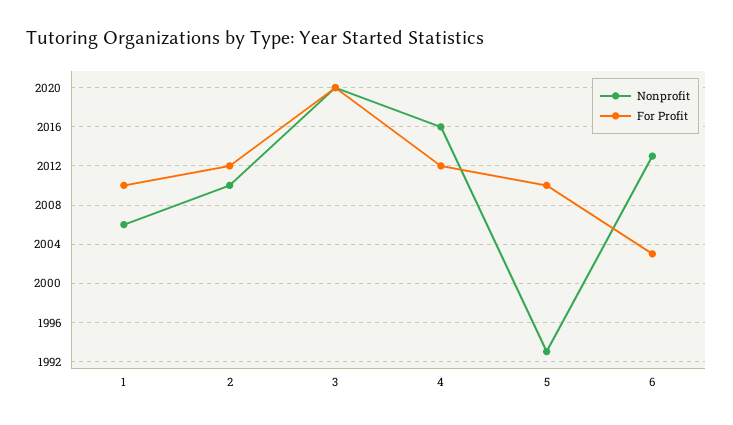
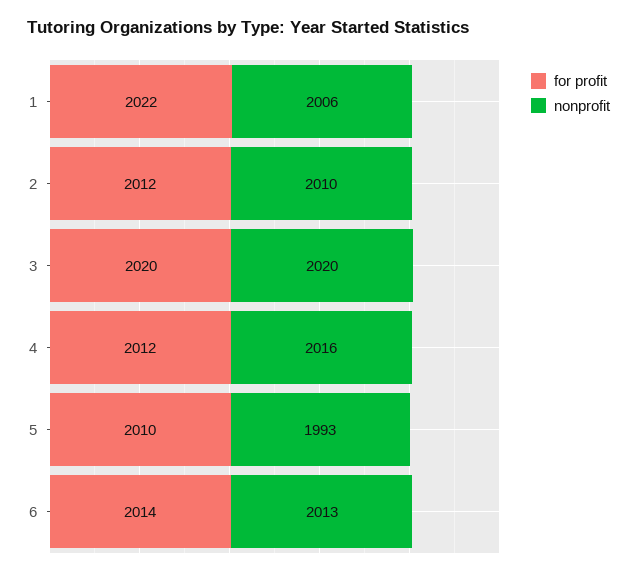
For Profit, 1: 2010 -> 2022
For Profit, 6: 2003 -> 2014

